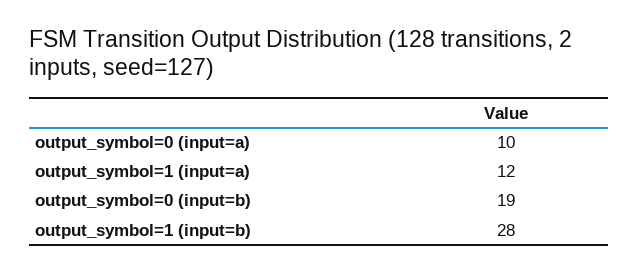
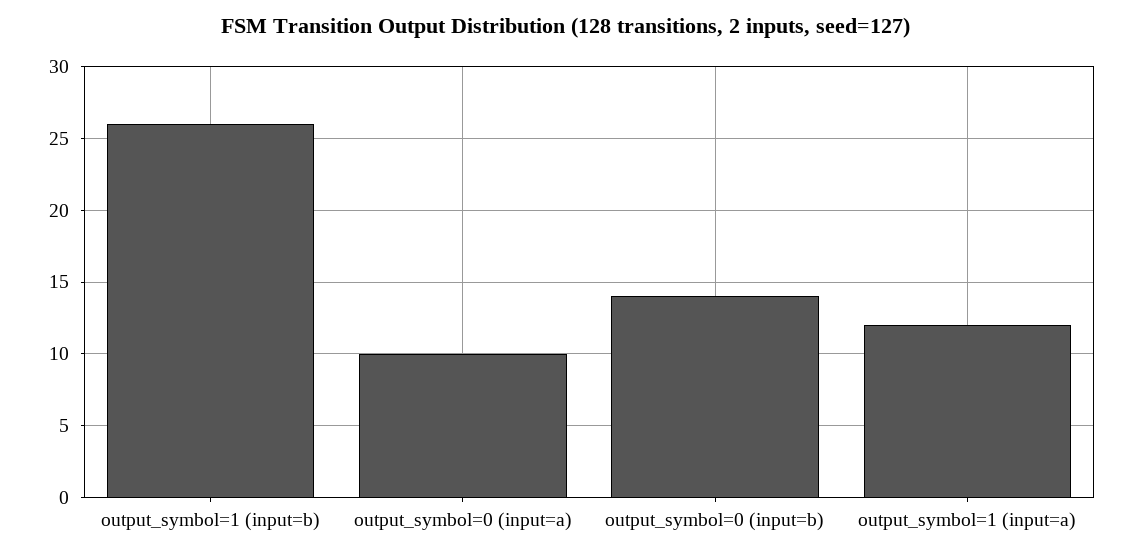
output_symbol=0 (input=b): 19 -> 14
output_symbol=1 (input=b): 28 -> 26

